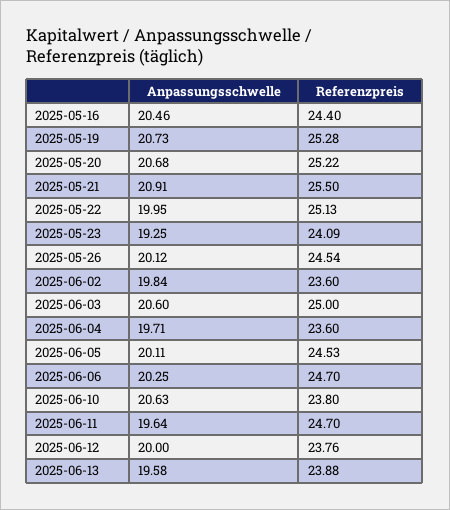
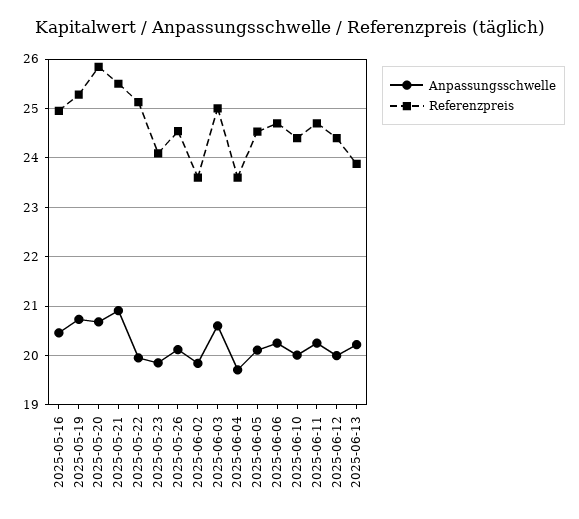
Referenzpreis, 2025-05-16: 24.4 -> 25
Referenzpreis, 2025-05-20: 25.22 -> 25.8
Anpassungsschwelle, 2025-05-23: 19.25 -> 19.8
Anpassungsschwelle, 2025-06-10: 20.63 -> 20
Referenzpreis, 2025-06-10: 23.8 -> 24.4
Anpassungsschwelle, 2025-06-11: 19.64 -> 20.2
Referenzpreis, 2025-06-12: 23.76 -> 24.4
Anpassungsschwelle, 2025-06-13: 19.58 -> 20.2

